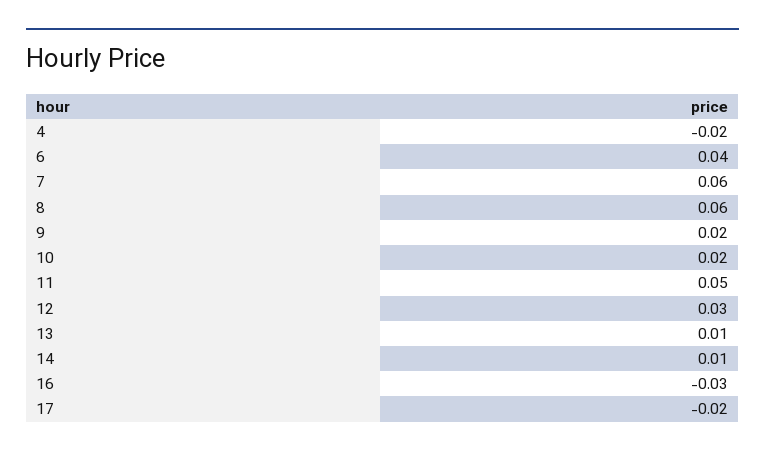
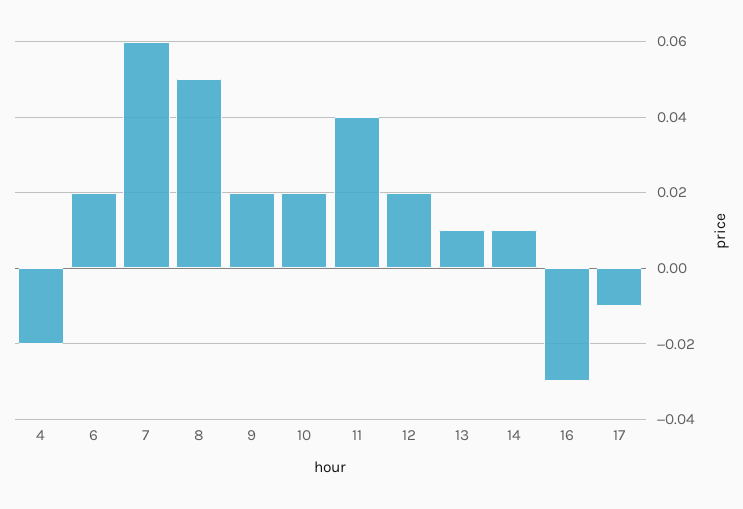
6: 0.04 -> 0.02
8: 0.06 -> 0.05
11: 0.05 -> 0.04
12: 0.03 -> 0.02
17: -0.02 -> -0.01

